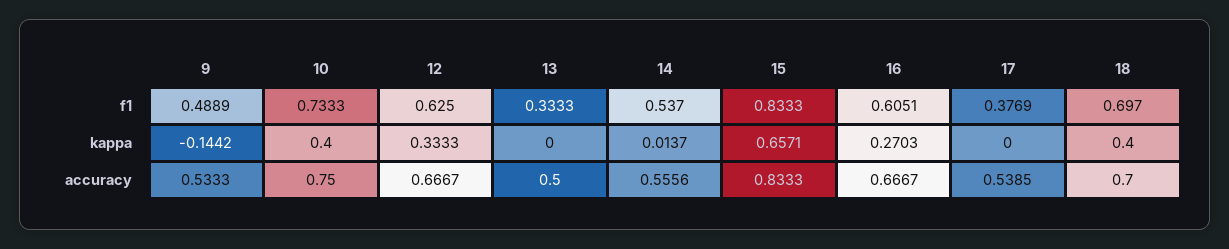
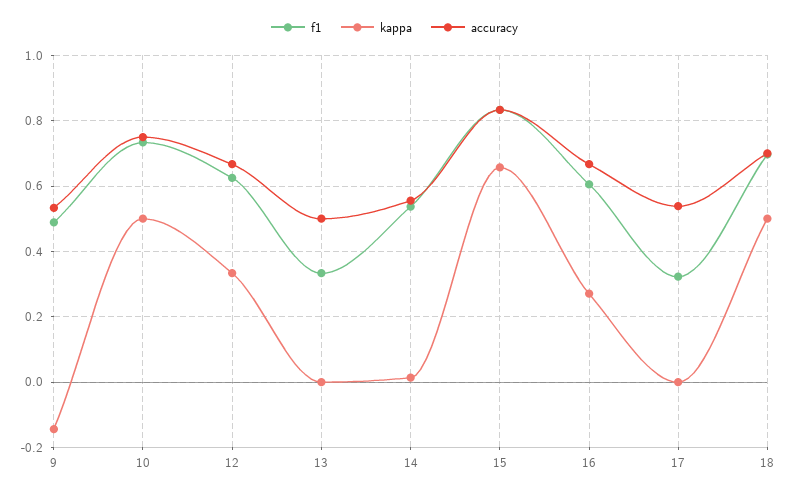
f1, 17: 0.3769 -> 0.32
kappa, 10: 0.4 -> 0.5
kappa, 18: 0.4 -> 0.5

